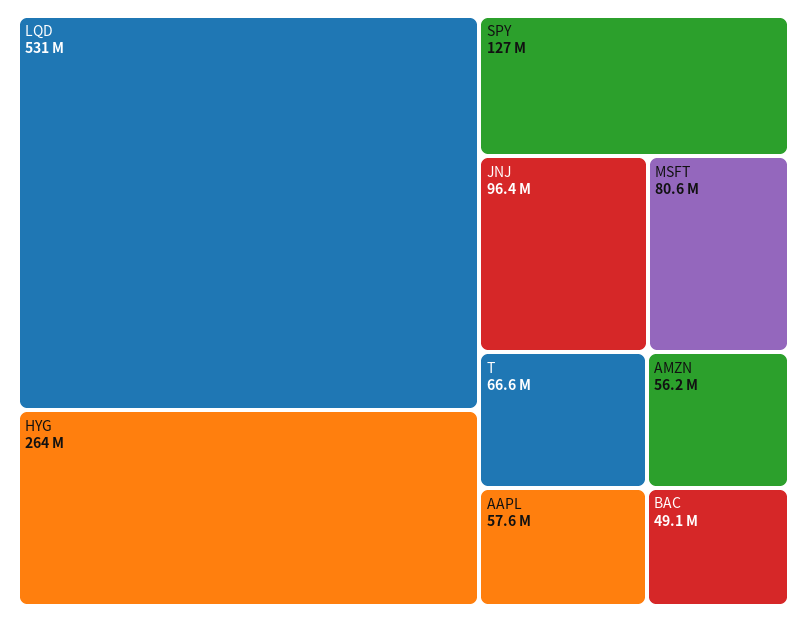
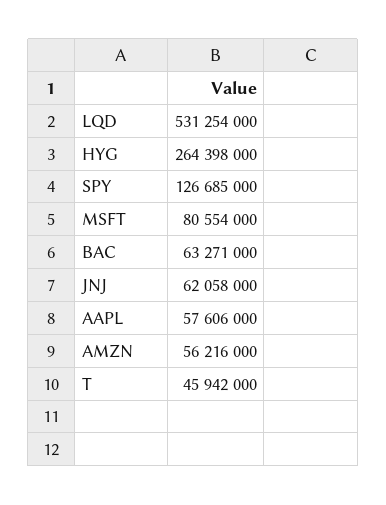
JNJ: 96400000 -> 62058000
T: 66600000 -> 45942000
BAC: 49100000 -> 63271000

